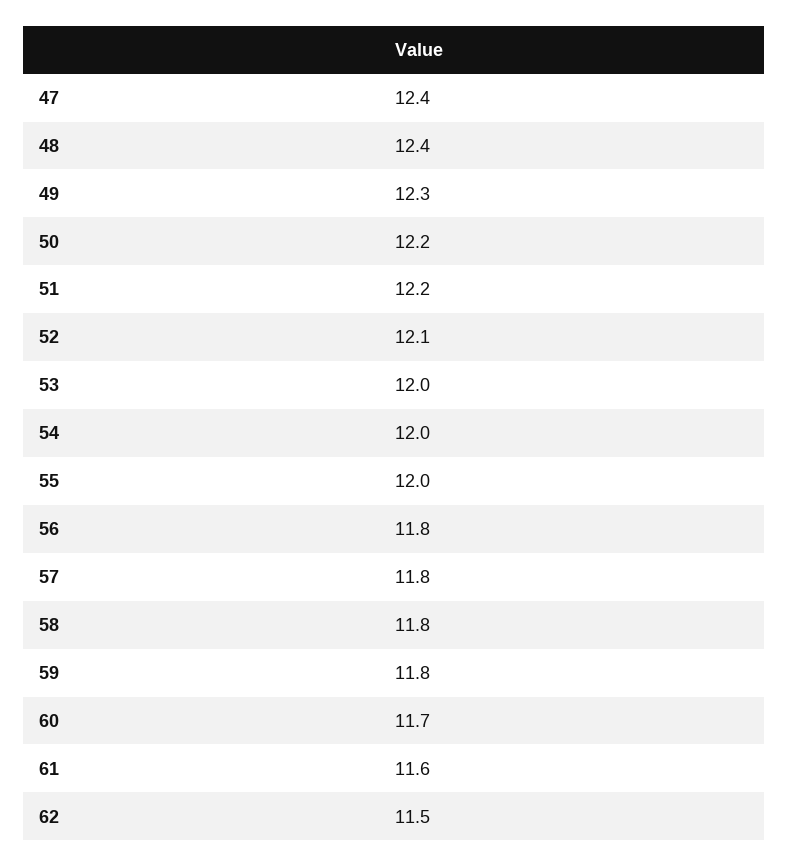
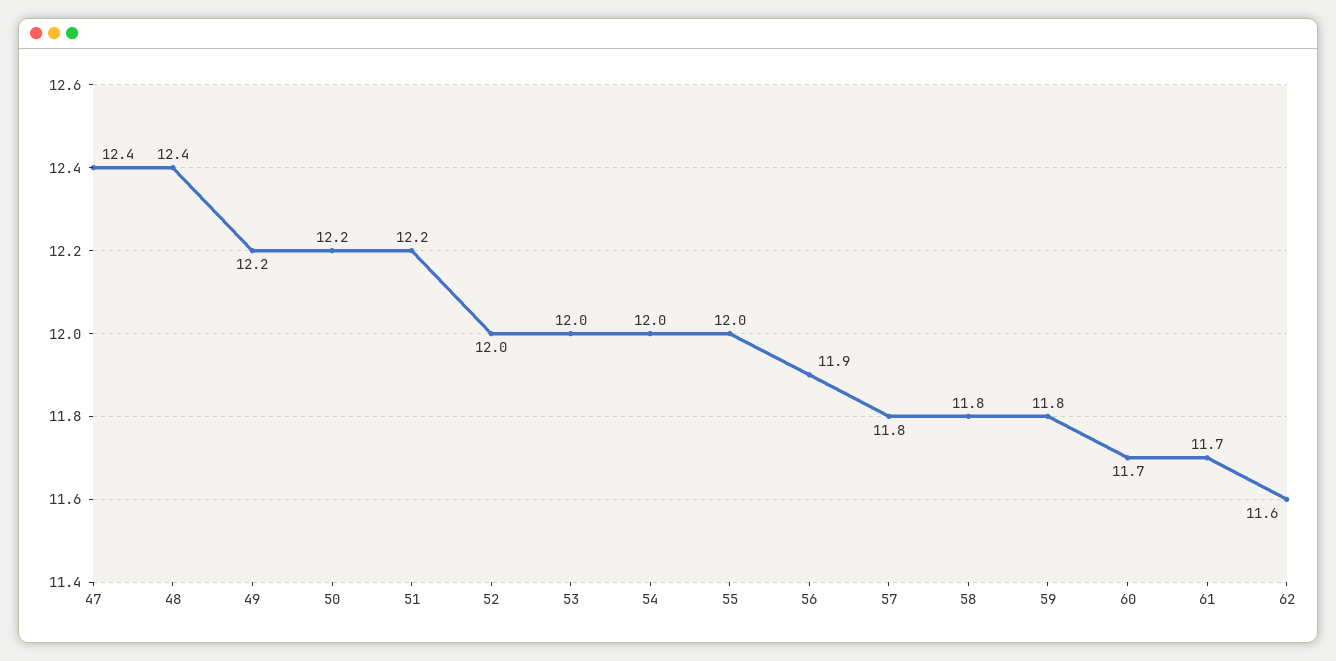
49: 12.3 -> 12.2
52: 12.1 -> 12
56: 11.8 -> 11.9
61: 11.6 -> 11.7
62: 11.5 -> 11.6

